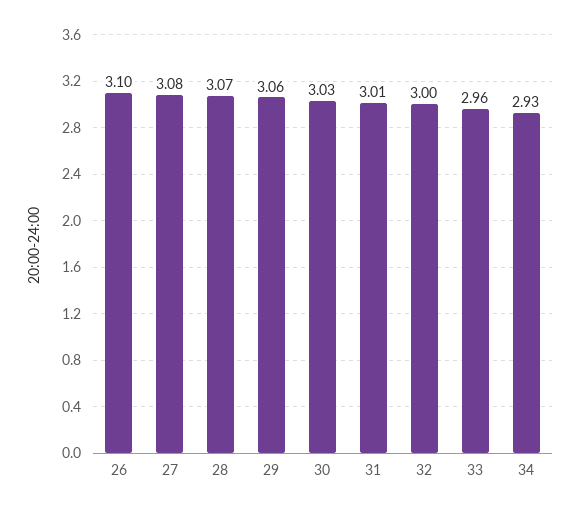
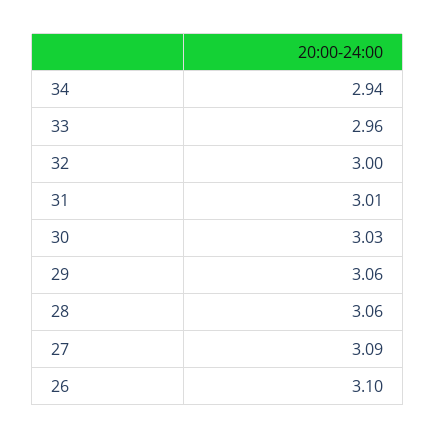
27: 3.08 -> 3.09
28: 3.07 -> 3.06
34: 2.93 -> 2.94

